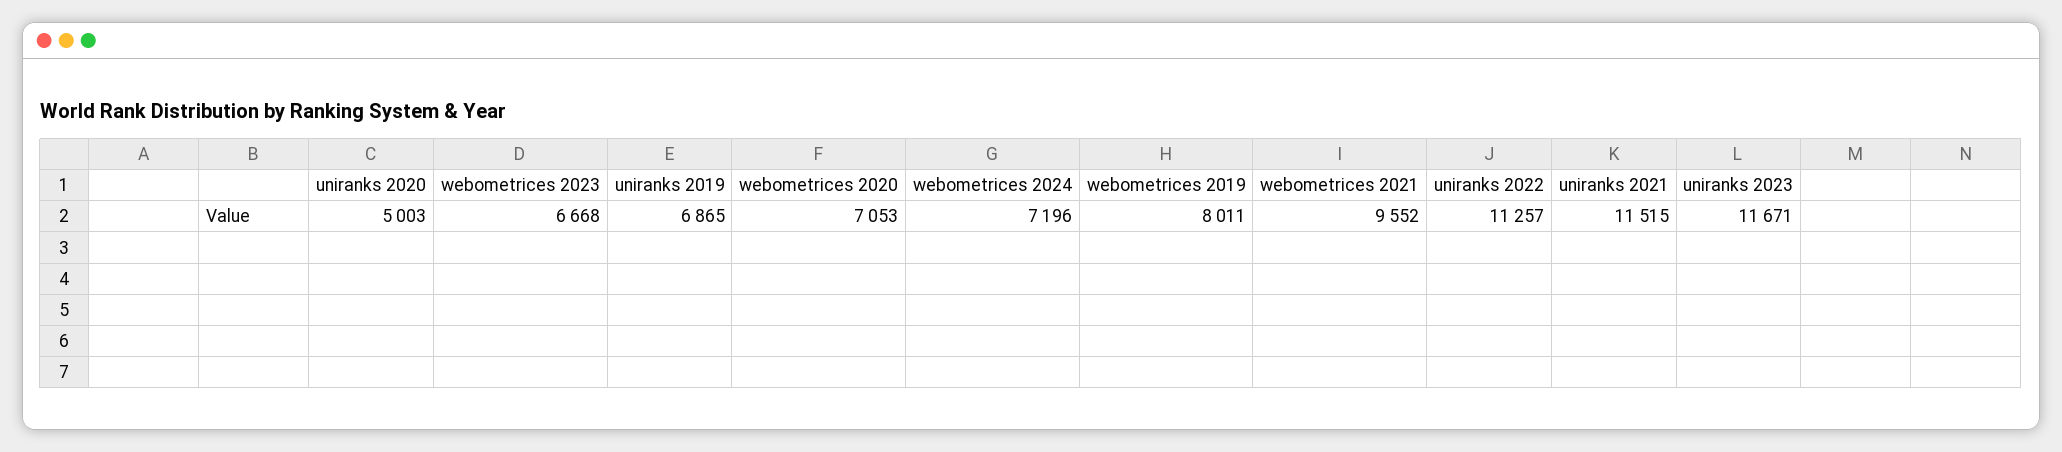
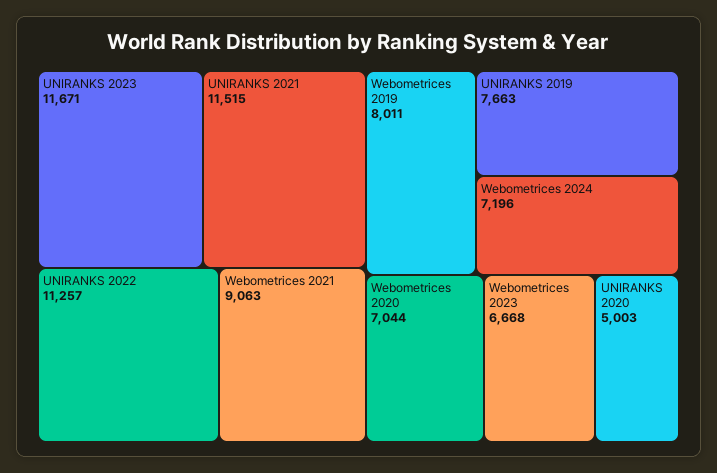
uniranks 2019: 6865 -> 7663
webometrices 2020: 7053 -> 7044
webometrices 2021: 9552 -> 9063

